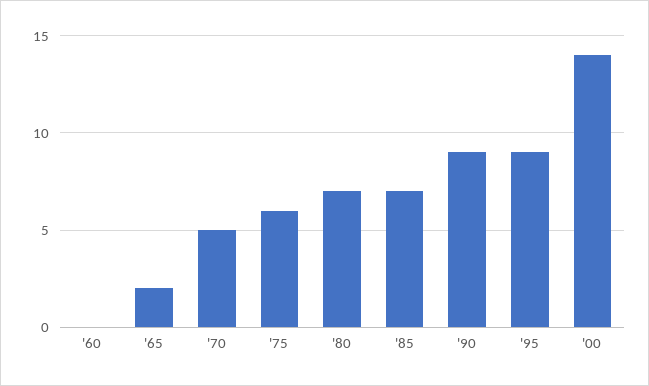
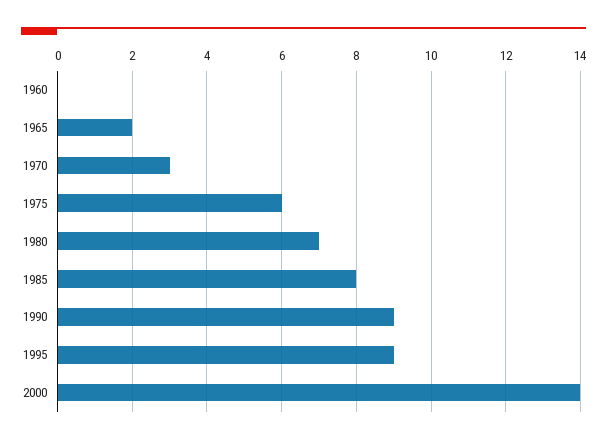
'70: 5 -> 3
'85: 7 -> 8

